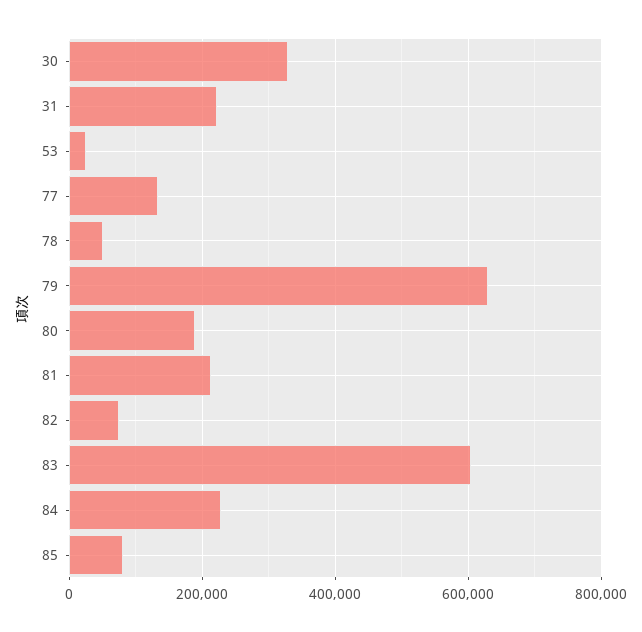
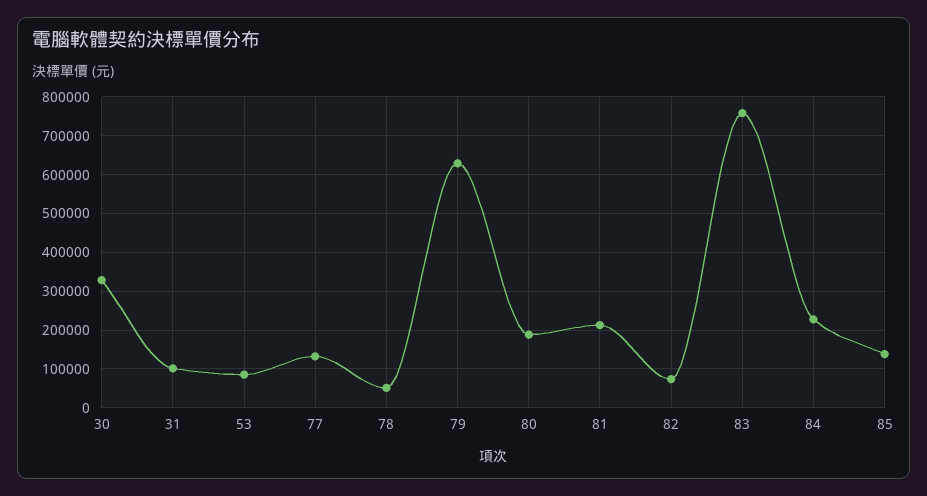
31: 220000 -> 100000
53: 20000 -> 80000
83: 600000 -> 760000
85: 80000 -> 140000

